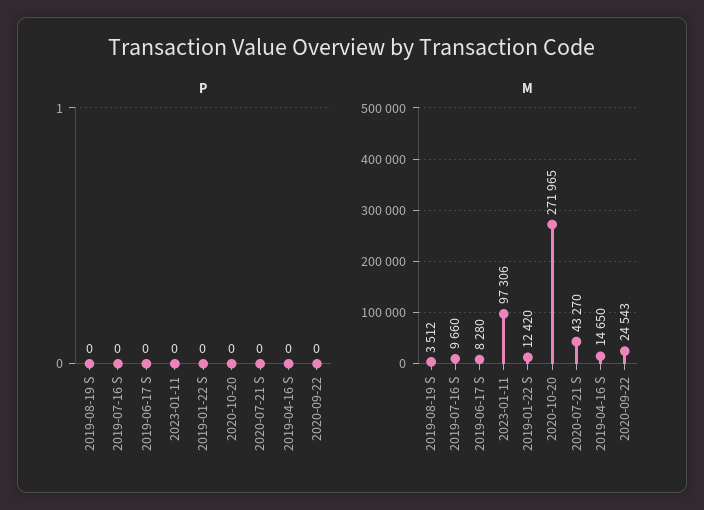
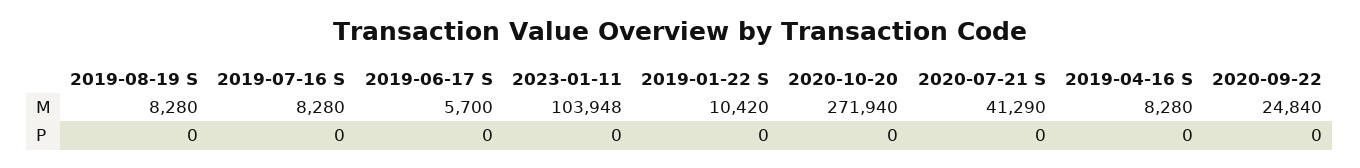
M, 2019-08-19 S: 3512 -> 8280
M, 2019-07-16 S: 9660 -> 8280
M, 2019-06-17 S: 8280 -> 5700
M, 2023-01-11: 97306 -> 103948
M, 2019-01-22 S: 12420 -> 10420
M, 2020-10-20: 271965 -> 271940
M, 2020-07-21 S: 43270 -> 41290
M, 2019-04-16 S: 14650 -> 8280
M, 2020-09-22: 24543 -> 24840

